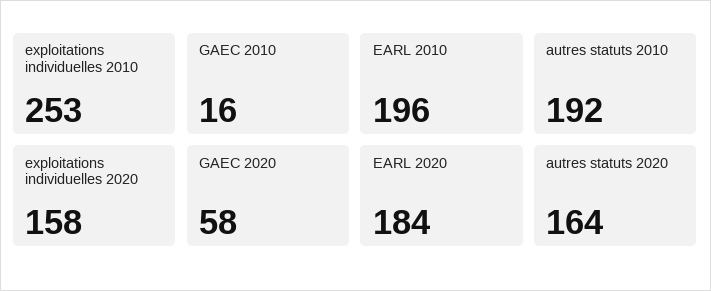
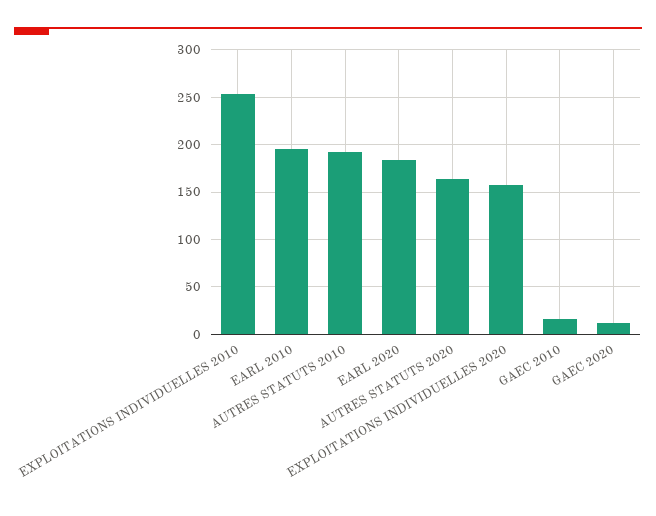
GAEC 2020: 58 -> 10

